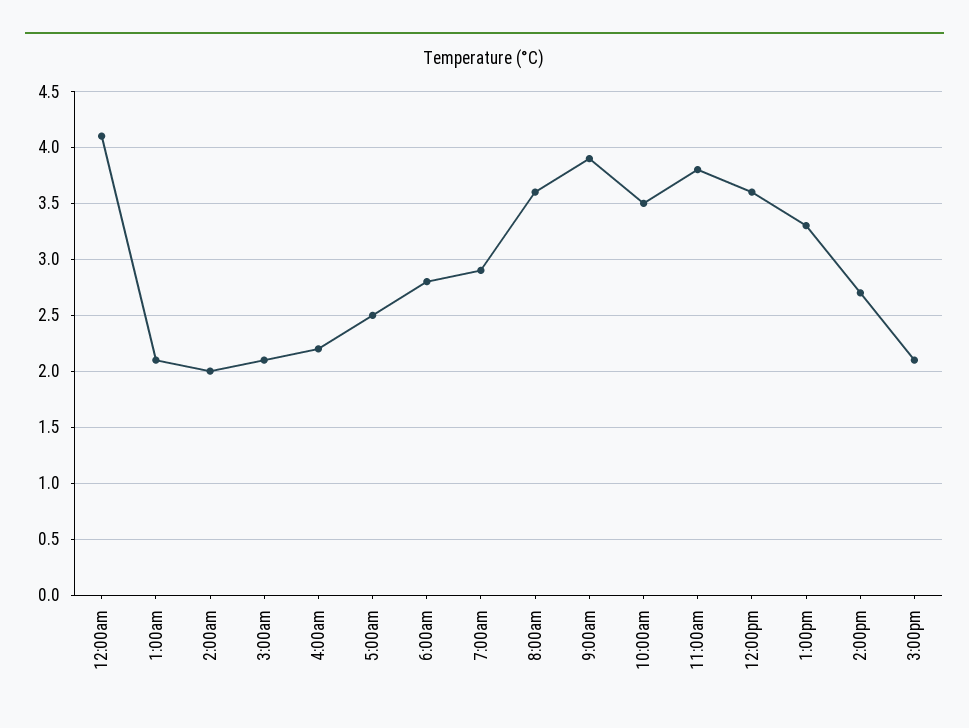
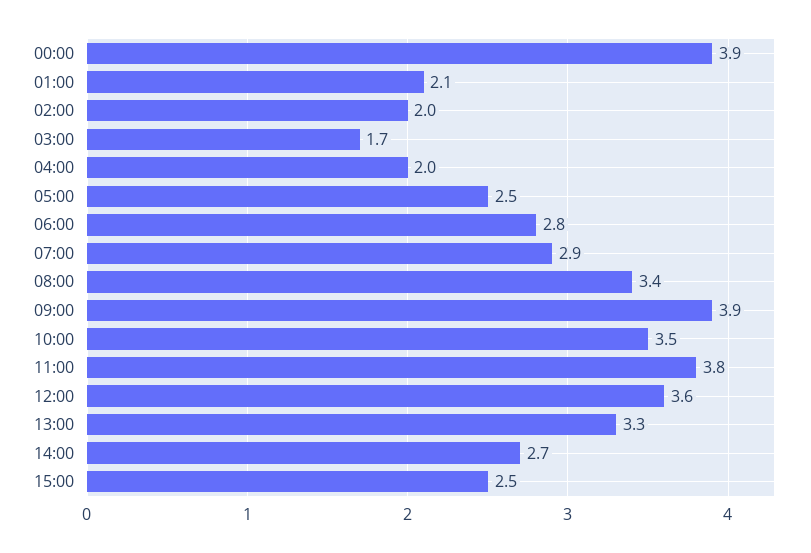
12:00am: 4.1 -> 3.9
3:00am: 2.1 -> 1.7
4:00am: 2.2 -> 2
8:00am: 3.6 -> 3.4
3:00pm: 2.1 -> 2.5

